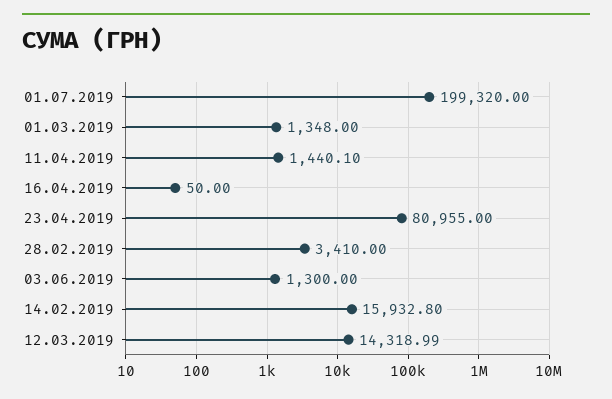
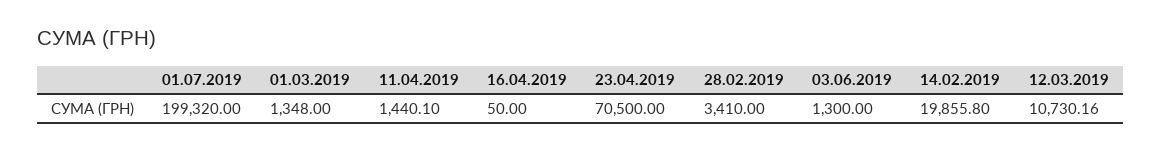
23.04.2019: 80955 -> 70500
14.02.2019: 15932.8 -> 19855.8
12.03.2019: 14318.99 -> 10730.16

